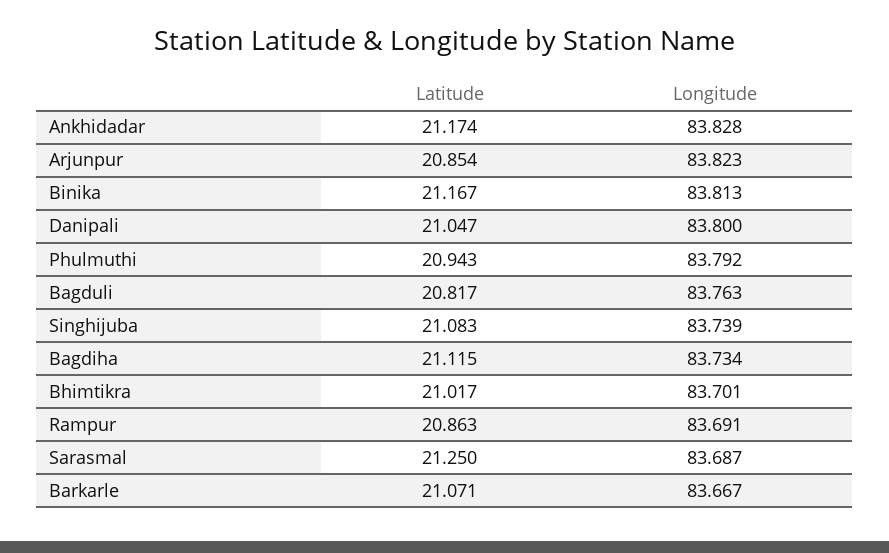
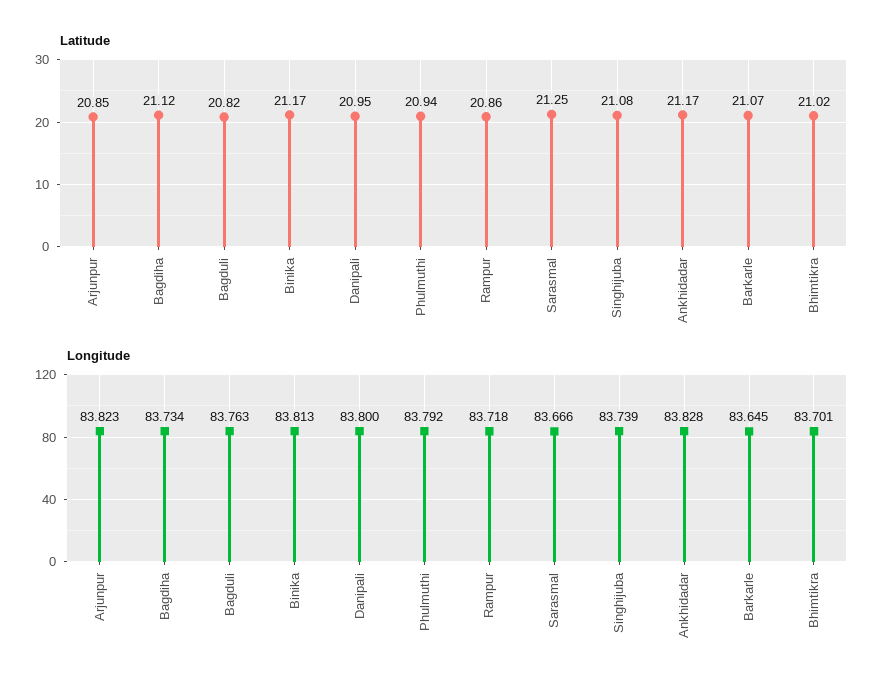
Latitude, Danipali: 21.047 -> 20.95
Longitude, Rampur: 83.691 -> 83.718
Longitude, Sarasmal: 83.687 -> 83.666
Longitude, Barkarle: 83.667 -> 83.645

